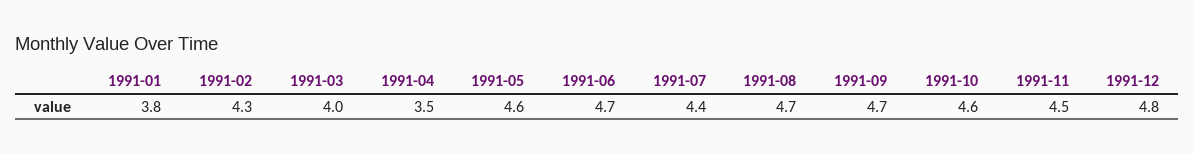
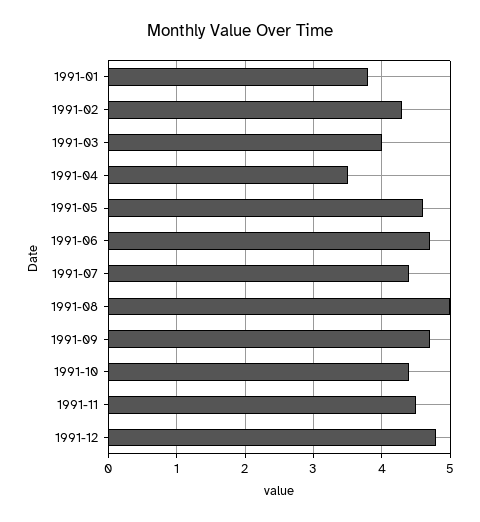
1991-08: 4.7 -> 5
1991-10: 4.6 -> 4.4

